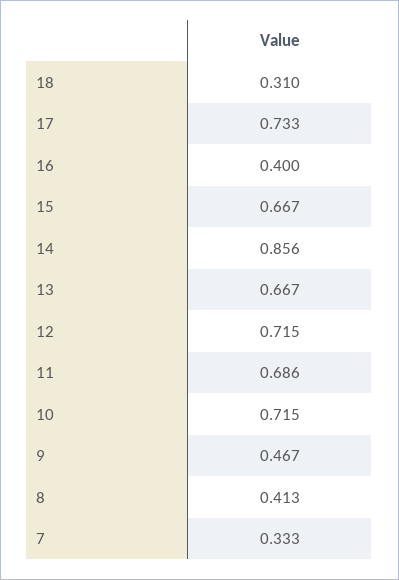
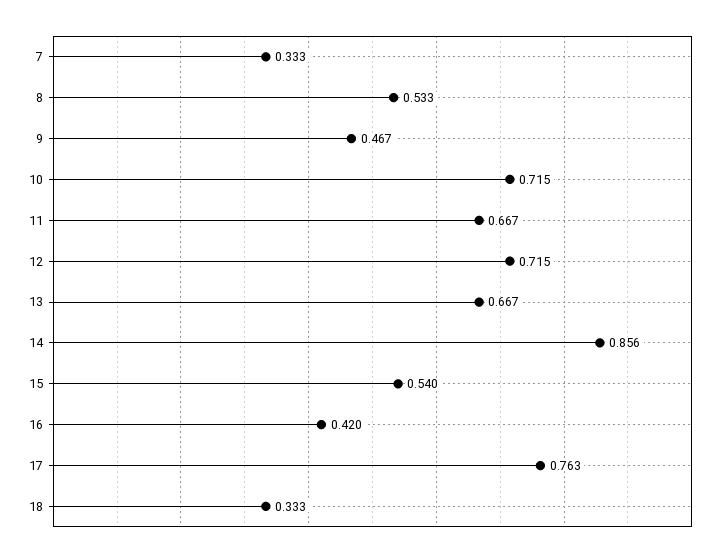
18: 0.31 -> 0.333
17: 0.733 -> 0.763
16: 0.4 -> 0.42
15: 0.667 -> 0.54
11: 0.686 -> 0.667
8: 0.413 -> 0.533

